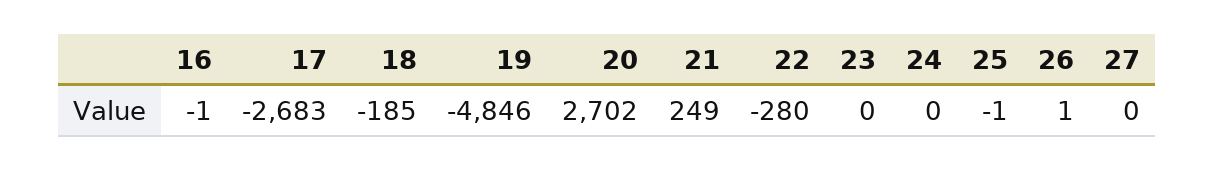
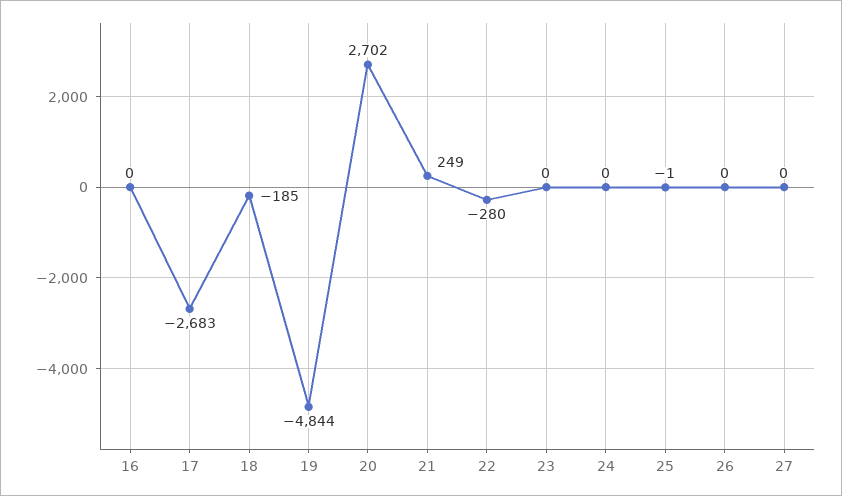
16: -1 -> 0
19: -4846 -> -4844
26: 1 -> 0

